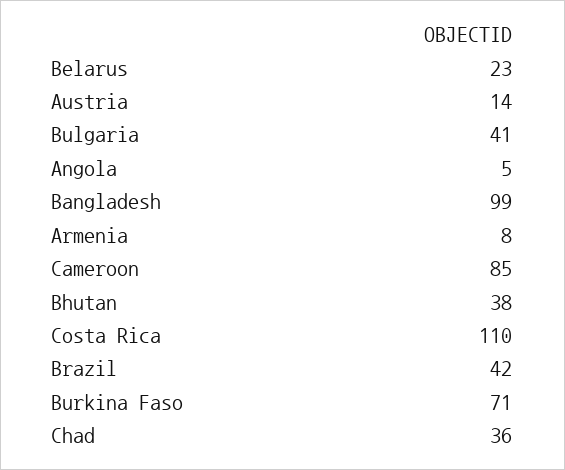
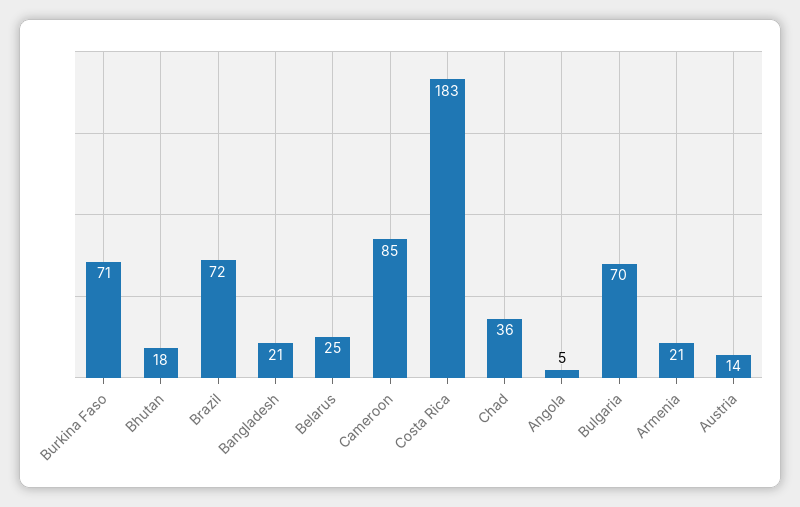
Belarus: 23 -> 25
Bulgaria: 41 -> 70
Bangladesh: 99 -> 21
Armenia: 8 -> 21
Bhutan: 38 -> 18
Costa Rica: 110 -> 183
Brazil: 42 -> 72

